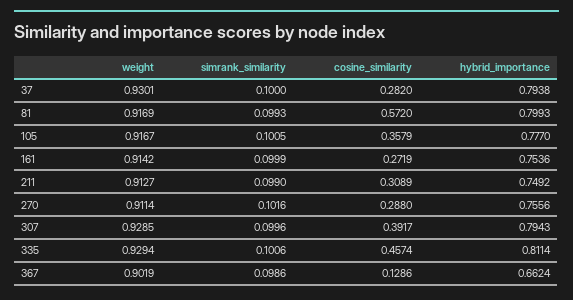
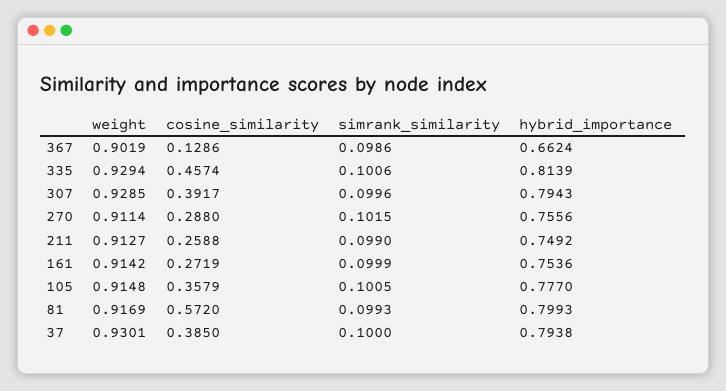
cosine_similarity, 37: 0.282 -> 0.385
weight, 105: 0.9167 -> 0.9148
cosine_similarity, 211: 0.3089 -> 0.2588
simrank_similarity, 270: 0.1016 -> 0.1015
hybrid_importance, 335: 0.8114 -> 0.8139

